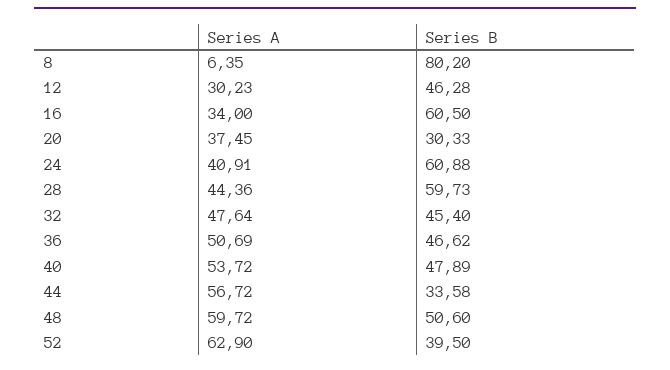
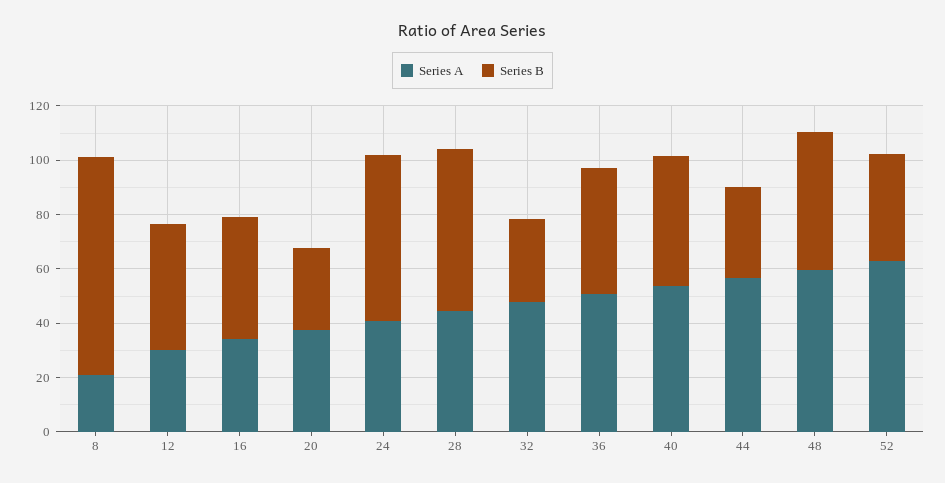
Series A, 8: 6.35 -> 20
Series B, 16: 60.5 -> 45
Series B, 32: 45.4 -> 30

